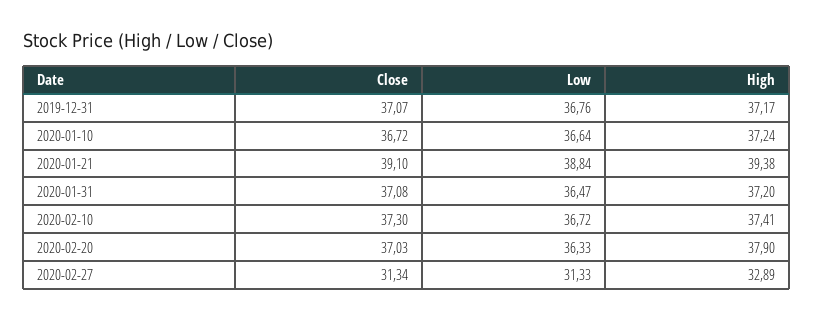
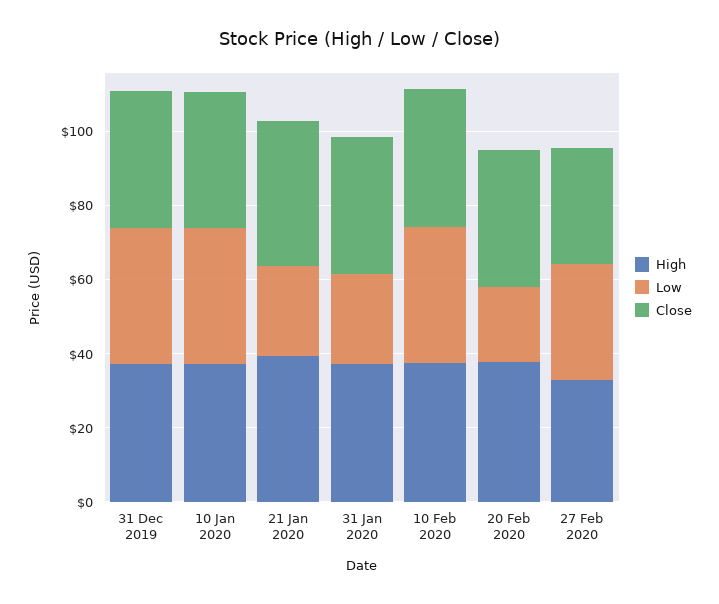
Low, 2020-01-21: 38.84 -> 25
Low, 2020-01-31: 36.47 -> 25
Low, 2020-02-20: 36.33 -> 20

